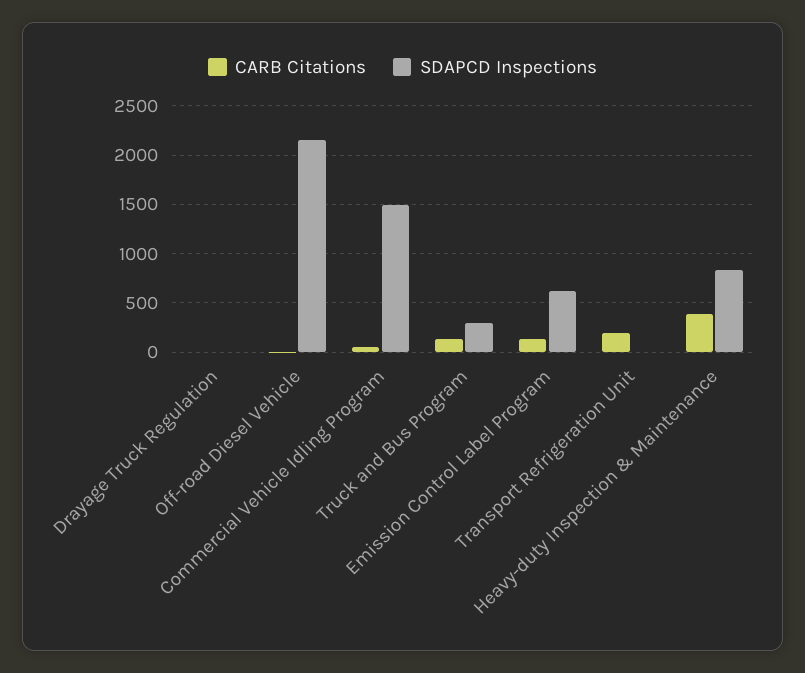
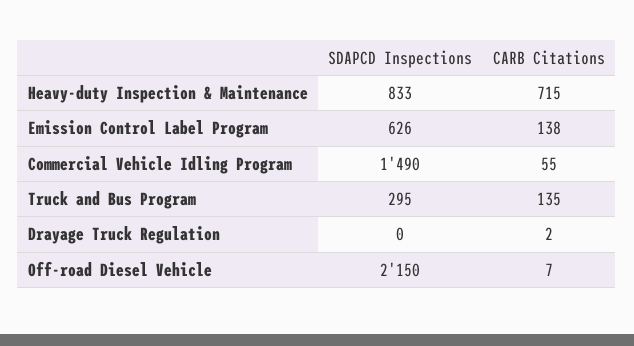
CARB Citations, Transport Refrigeration Unit: 200 -> none
SDAPCD Inspections, Transport Refrigeration Unit: 0 -> none
CARB Citations, Heavy-duty Inspection & Maintenance: 400 -> 715

